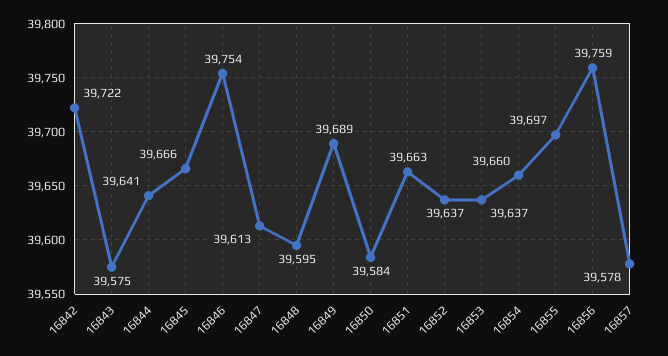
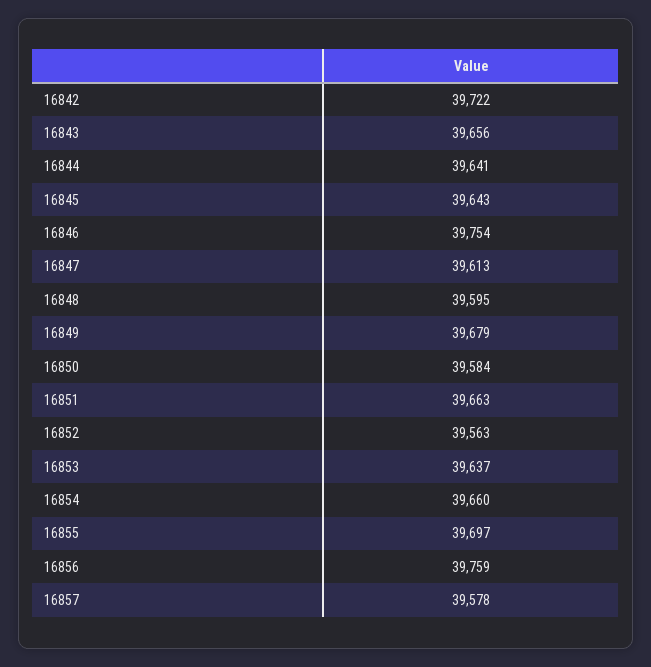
16843: 39575 -> 39656
16845: 39666 -> 39643
16849: 39689 -> 39679
16852: 39637 -> 39563

